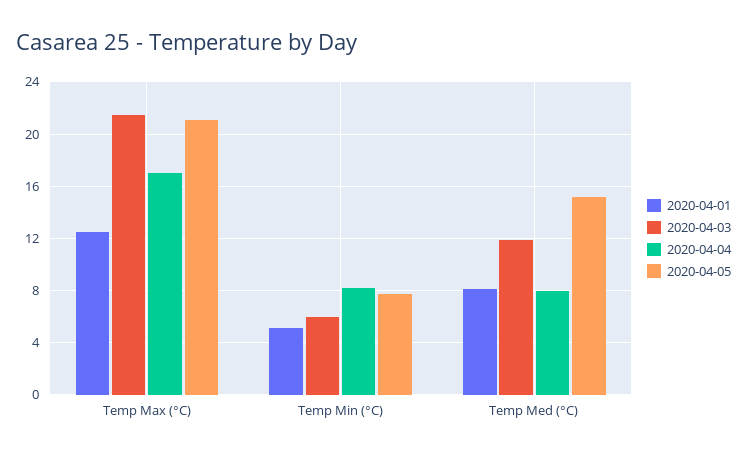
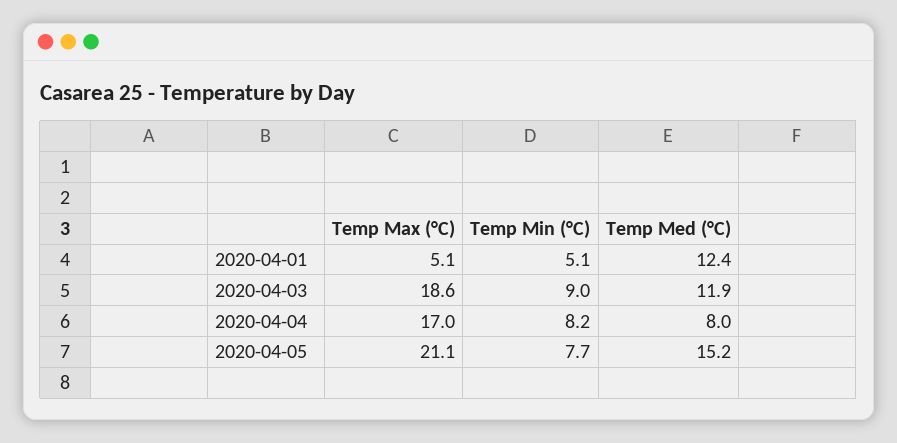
2020-04-01, Temp Max (°C): 12.5 -> 5.1
2020-04-03, Temp Max (°C): 21.5 -> 18.6
2020-04-03, Temp Min (°C): 6 -> 9
2020-04-01, Temp Med (°C): 8 -> 12.4

